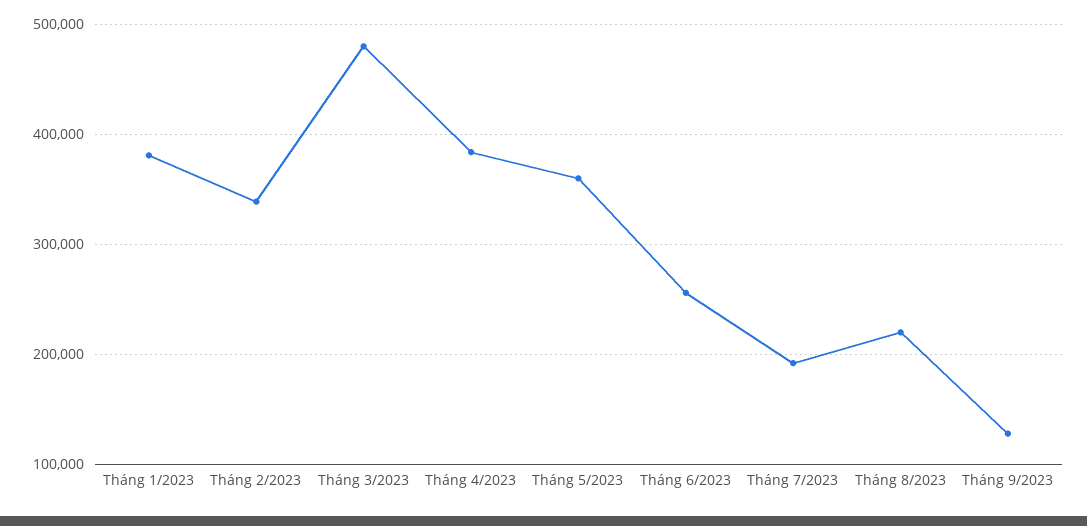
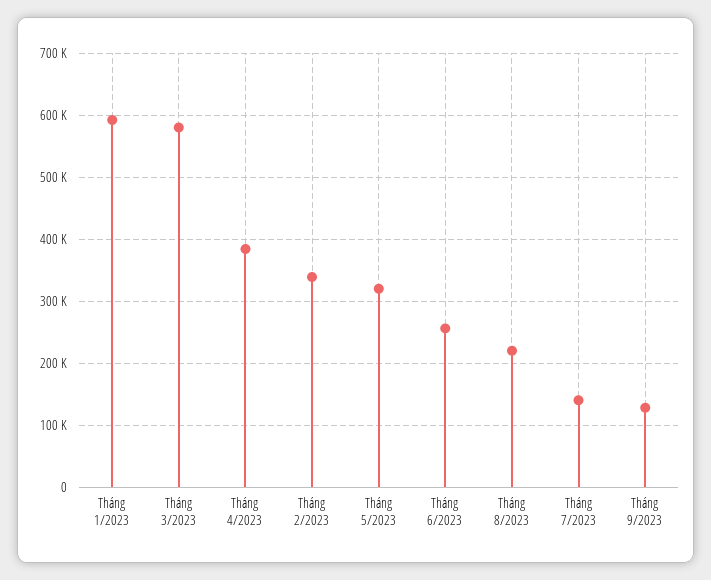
Tháng 1/2023: 380000 -> 590000
Tháng 3/2023: 480000 -> 580000
Tháng 5/2023: 360000 -> 320000
Tháng 7/2023: 190000 -> 140000

